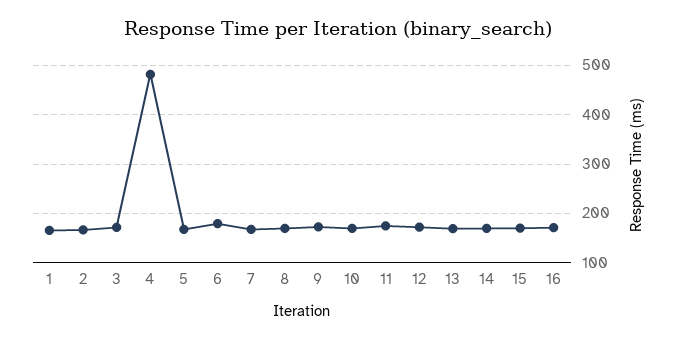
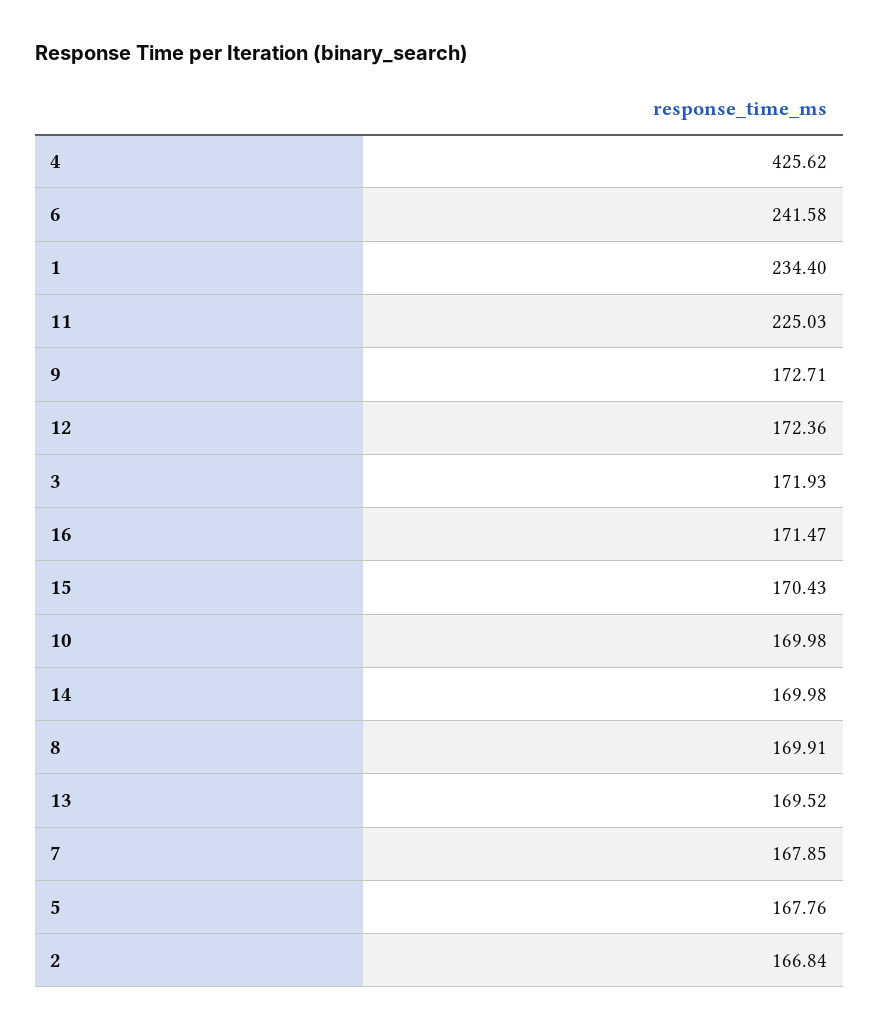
1: 160 -> 234.4
4: 480 -> 425.62
6: 180 -> 241.58
11: 180 -> 225.03

